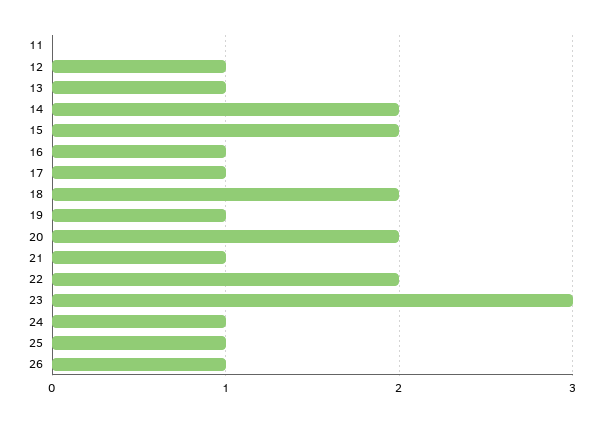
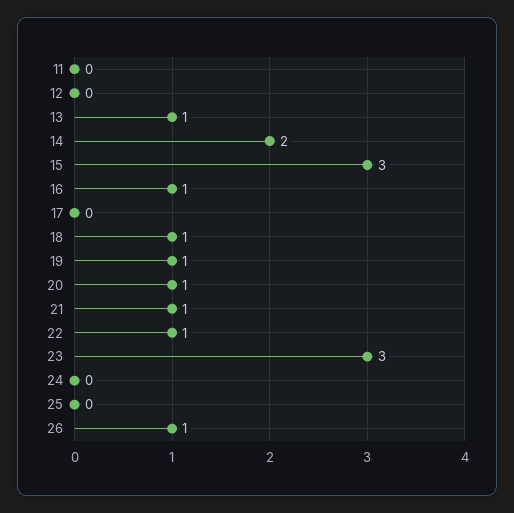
12: 1 -> 0
15: 2 -> 3
17: 1 -> 0
18: 2 -> 1
20: 2 -> 1
22: 2 -> 1
24: 1 -> 0
25: 1 -> 0

